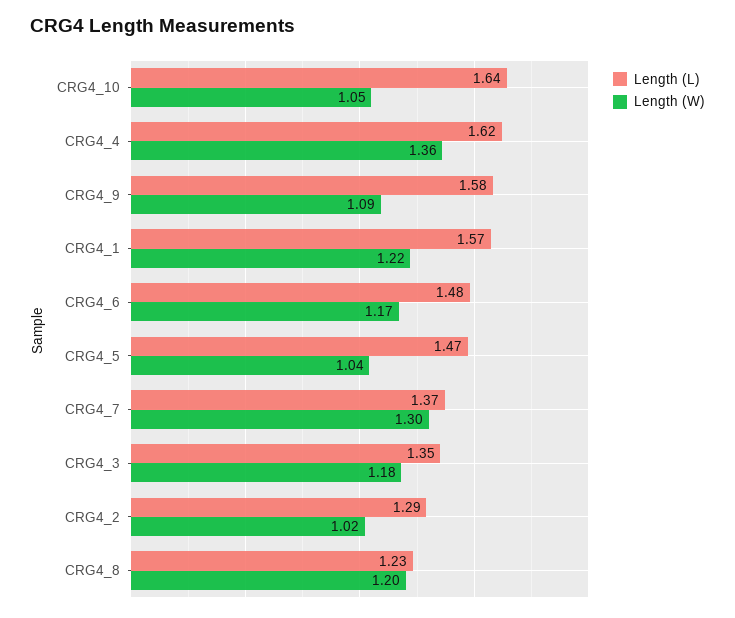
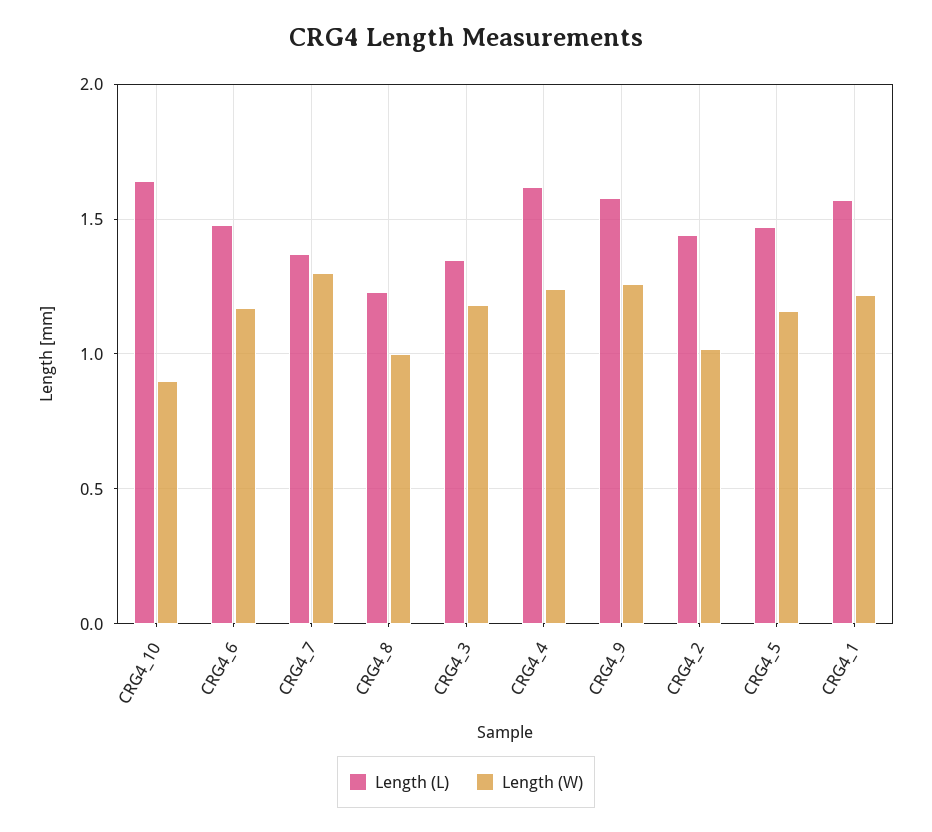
Length (W), CRG4_10: 1.05 -> 0.9
Length (W), CRG4_4: 1.36 -> 1.25
Length (W), CRG4_9: 1.09 -> 1.25
Length (W), CRG4_5: 1.04 -> 1.15
Length (L), CRG4_2: 1.29 -> 1.45
Length (W), CRG4_8: 1.2 -> 1

